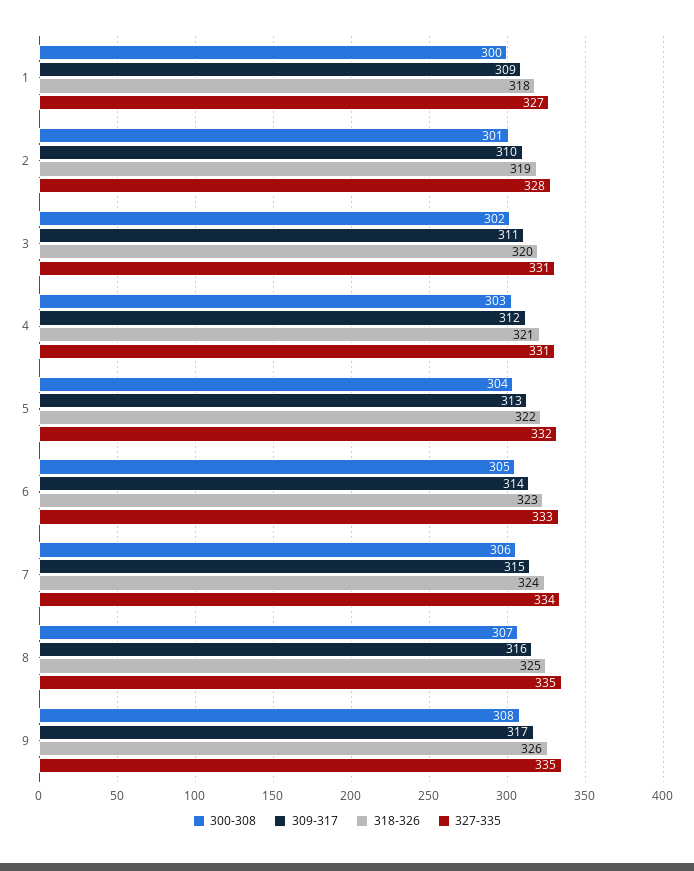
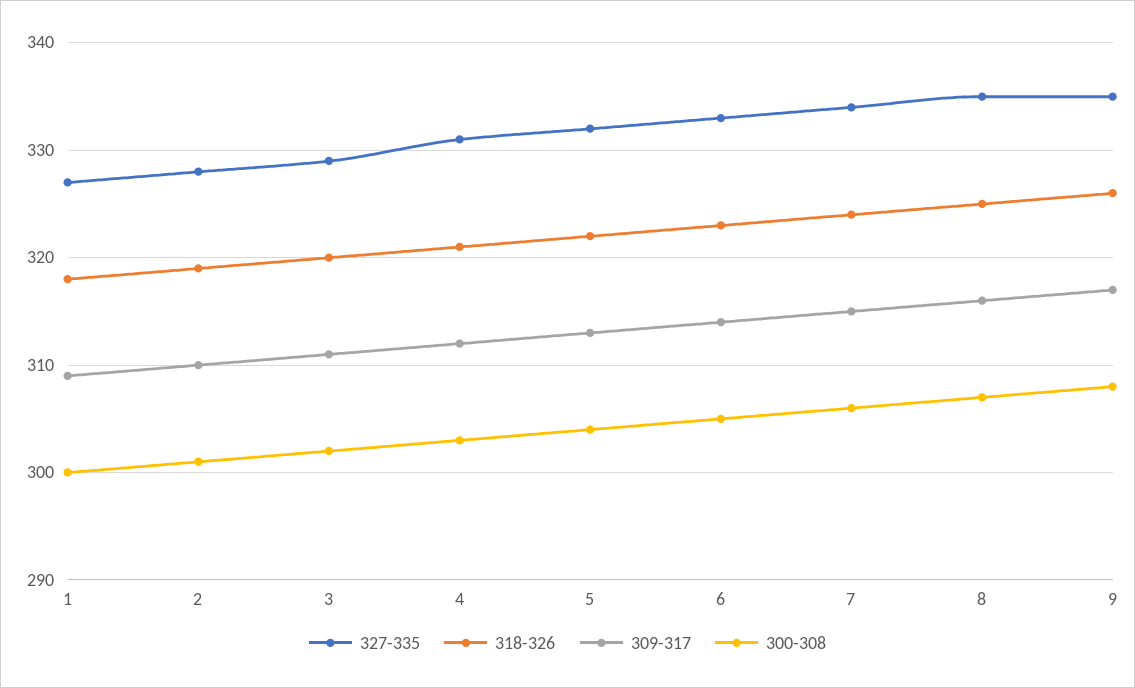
327-335, 3: 331 -> 329

